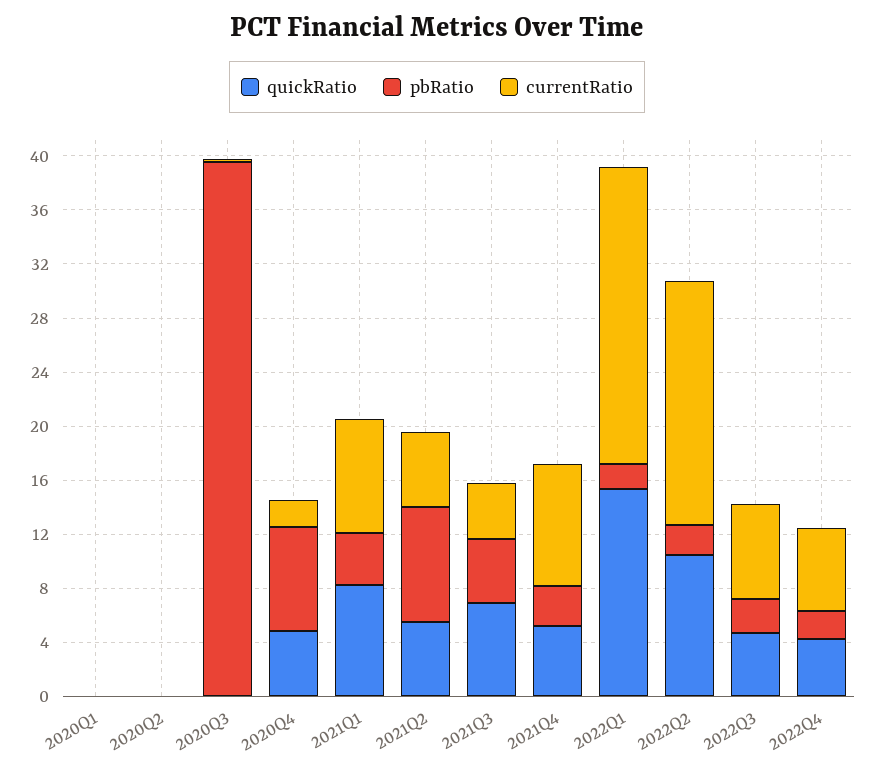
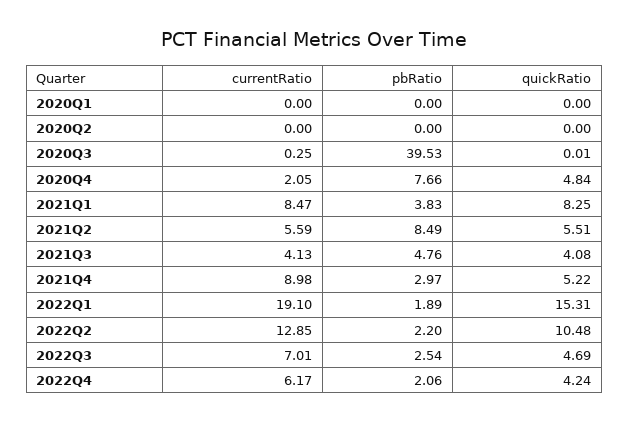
quickRatio, 2021Q3: 7 -> 4.08
currentRatio, 2022Q1: 22 -> 19.1
currentRatio, 2022Q2: 18 -> 12.85

